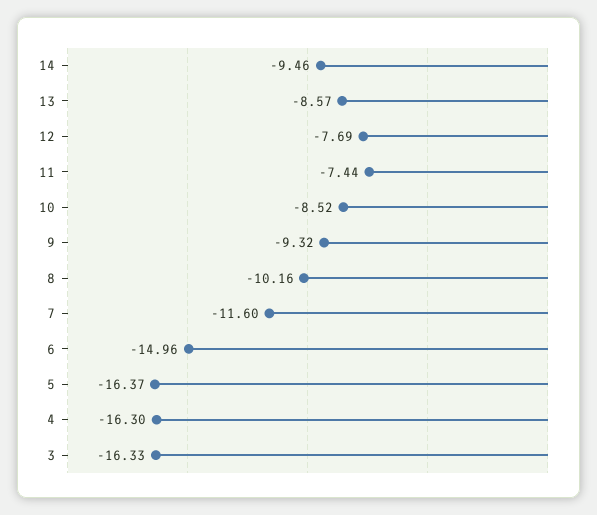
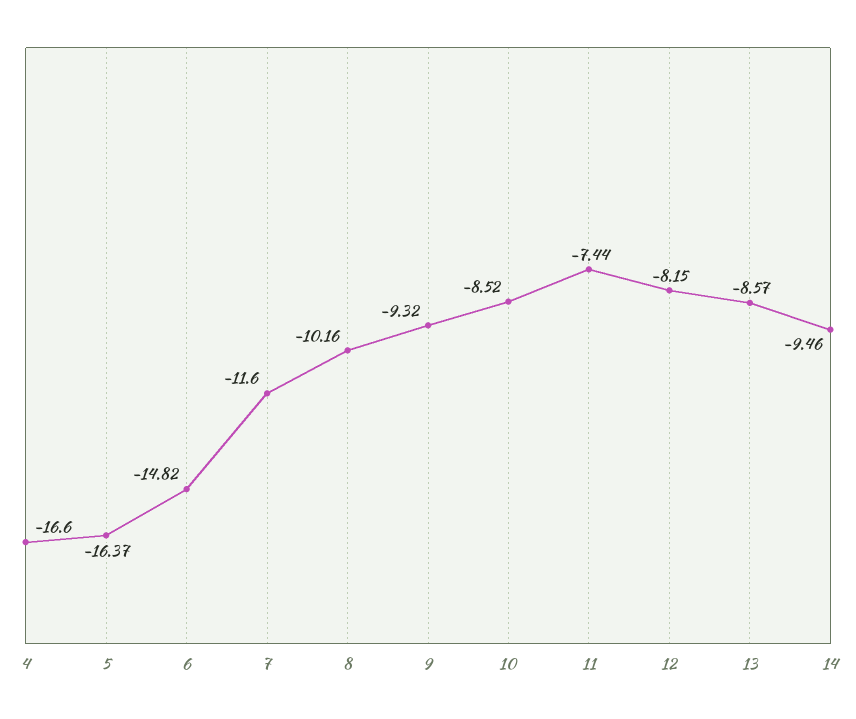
12: -7.69 -> -8.15
6: -14.96 -> -14.82
4: -16.3 -> -16.6
3: -16.33 -> none

